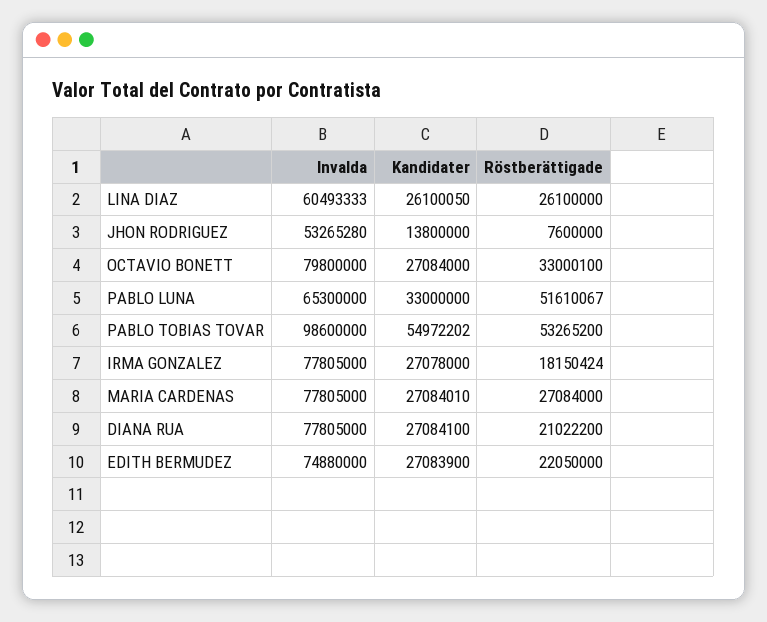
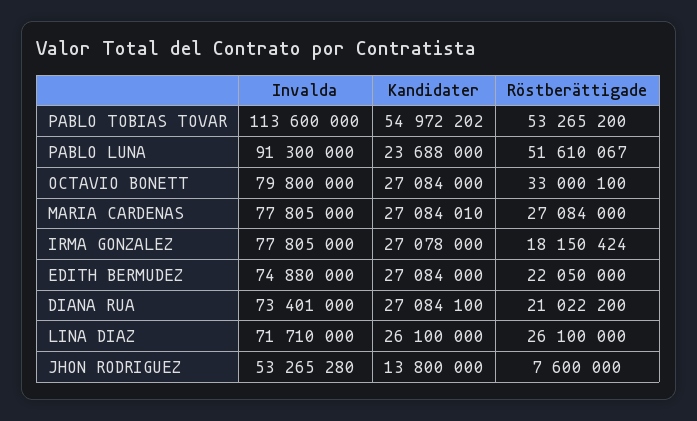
Invalda, LINA DIAZ: 60493333 -> 71710000
Kandidater, LINA DIAZ: 26100050 -> 26100000
Invalda, PABLO LUNA: 65300000 -> 91300000
Kandidater, PABLO LUNA: 33000000 -> 23688000
Invalda, PABLO TOBIAS TOVAR: 98600000 -> 113600000
Invalda, DIANA RUA: 77805000 -> 73401000
Kandidater, EDITH BERMUDEZ: 27083900 -> 27084000

